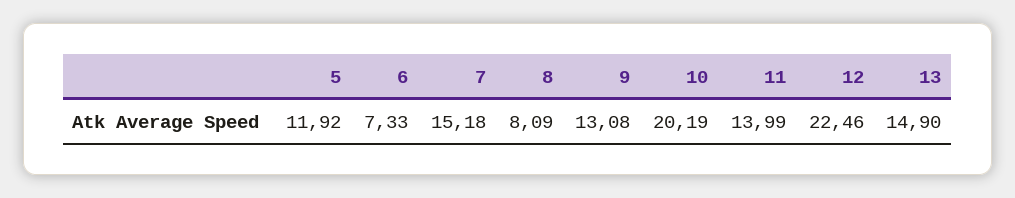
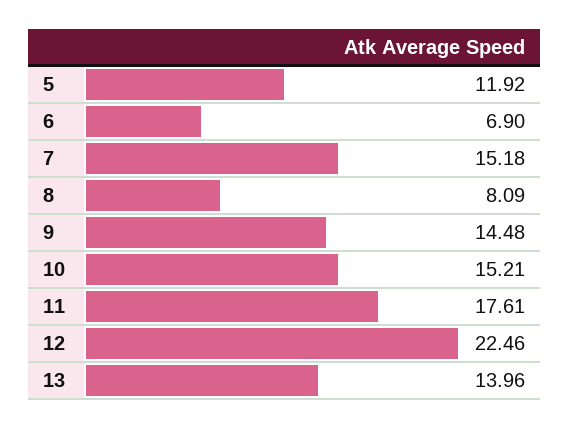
6: 7.33 -> 6.9
9: 13.08 -> 14.48
10: 20.19 -> 15.21
11: 13.99 -> 17.61
13: 14.9 -> 13.96

